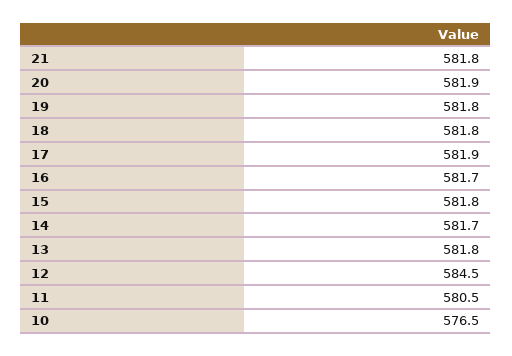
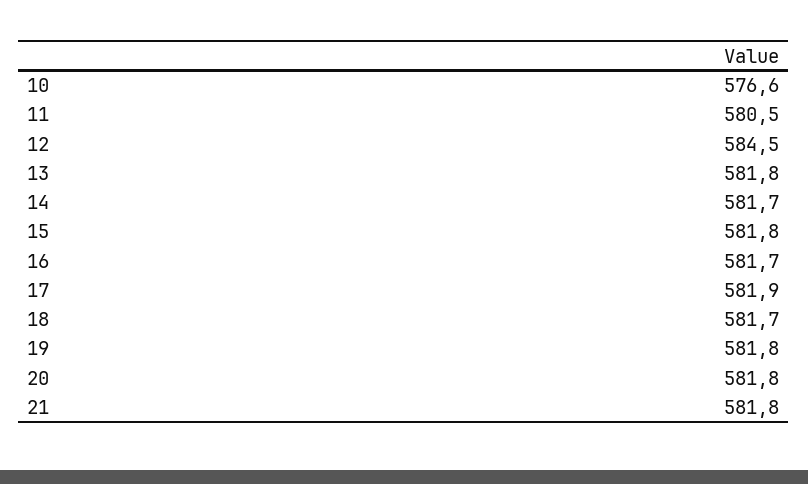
20: 581.9 -> 581.8
18: 581.8 -> 581.7
10: 576.5 -> 576.6

